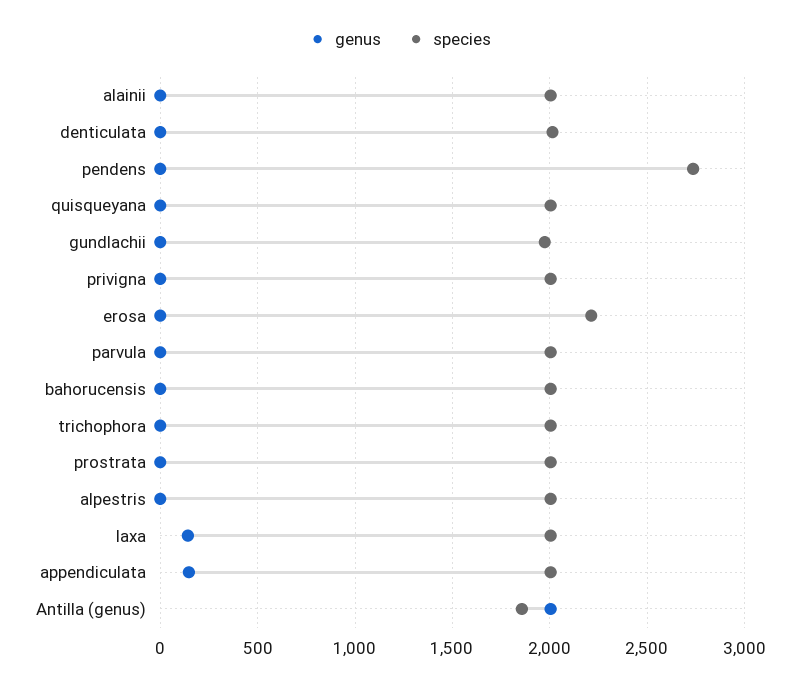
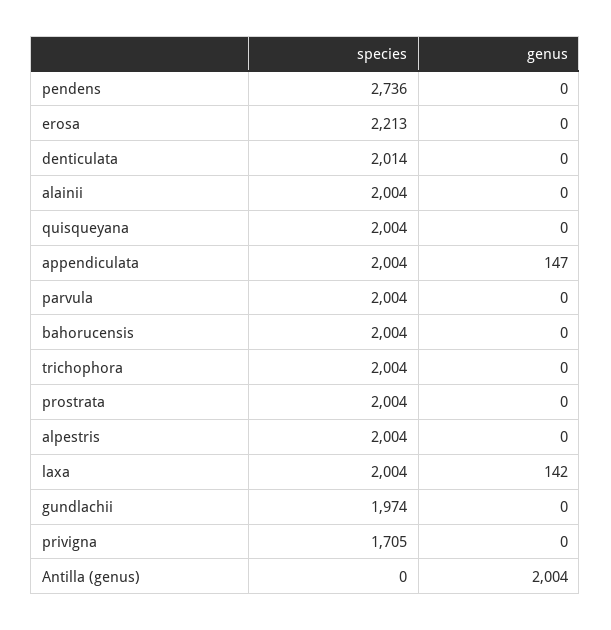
species, privigna: 2000 -> 1705
species, Antilla (genus): 1850 -> 0

